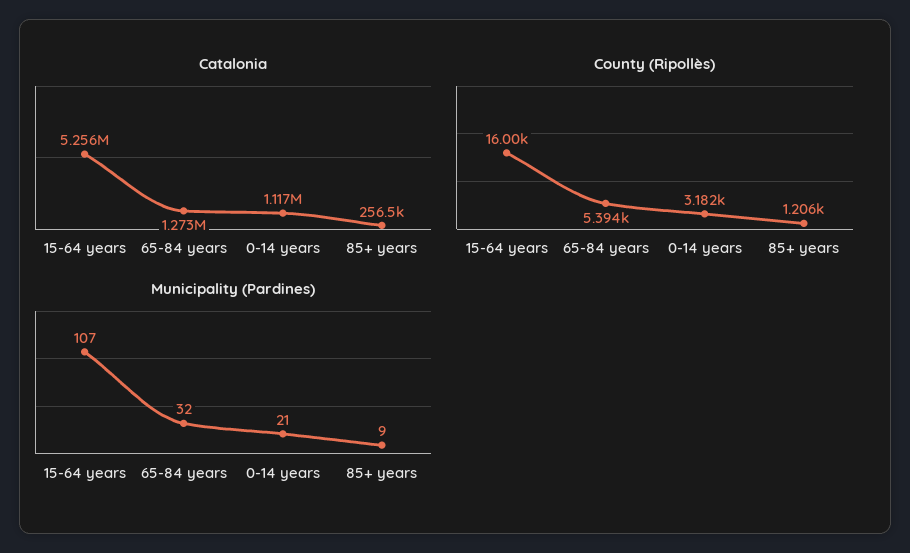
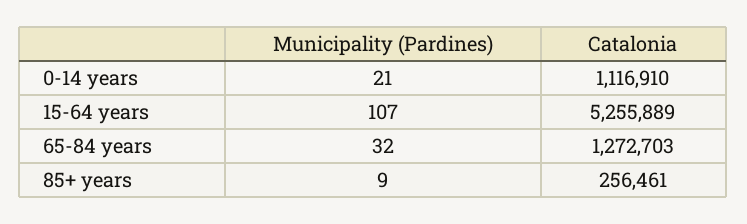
County (Ripollès), 15-64 years: 16000 -> none
County (Ripollès), 65-84 years: 5394 -> none
County (Ripollès), 0-14 years: 3182 -> none
County (Ripollès), 85+ years: 1206 -> none

